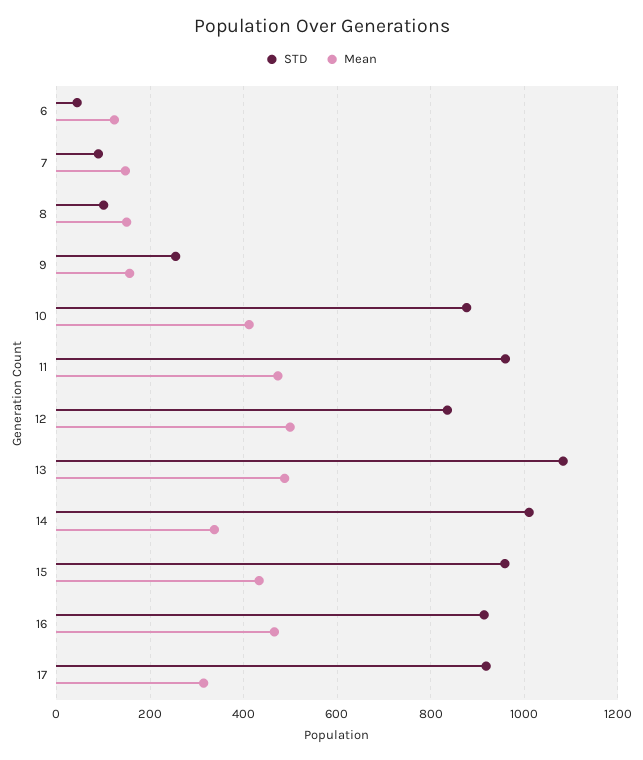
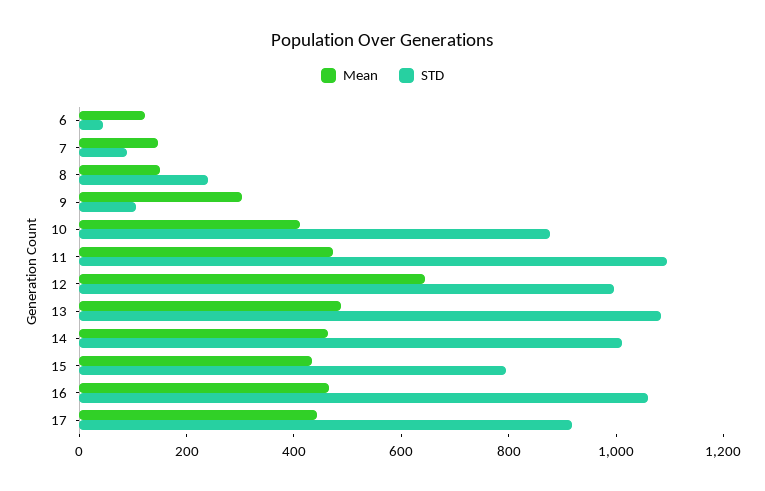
STD, 8: 100 -> 250
STD, 9: 260 -> 100
Mean, 9: 160 -> 300
STD, 11: 960 -> 1100
STD, 12: 840 -> 1000
Mean, 12: 500 -> 650
Mean, 14: 340 -> 450
STD, 15: 960 -> 800
STD, 16: 920 -> 1050
Mean, 17: 320 -> 450

